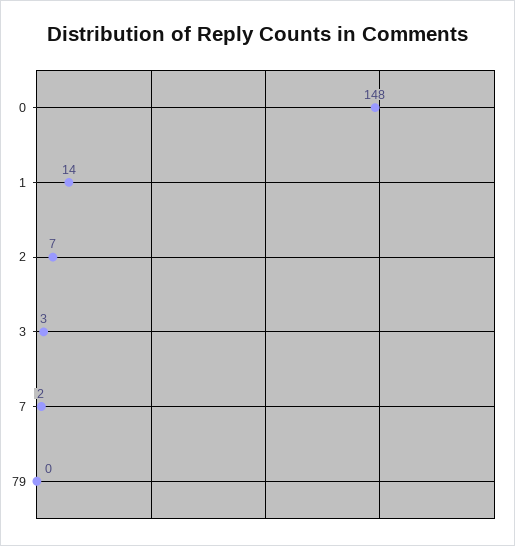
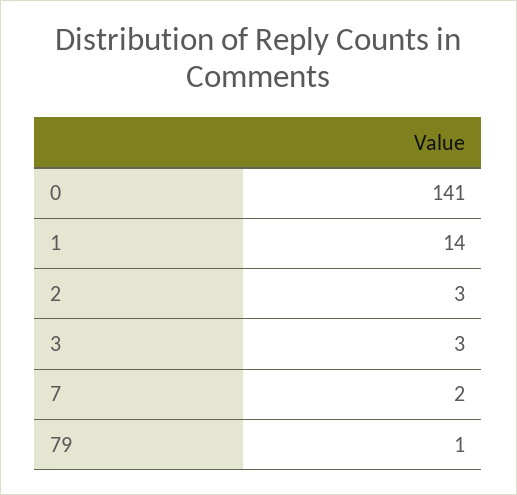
0: 148 -> 141
2: 7 -> 3
79: 0 -> 1

